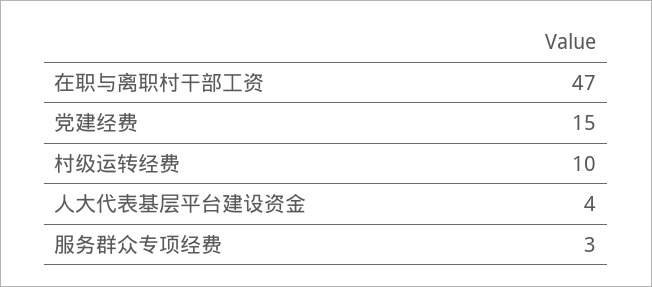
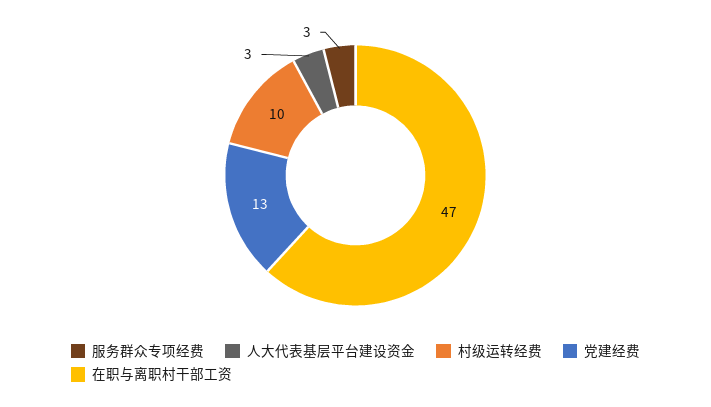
党建经费: 15 -> 13
人大代表基层平台建设资金: 4 -> 3

